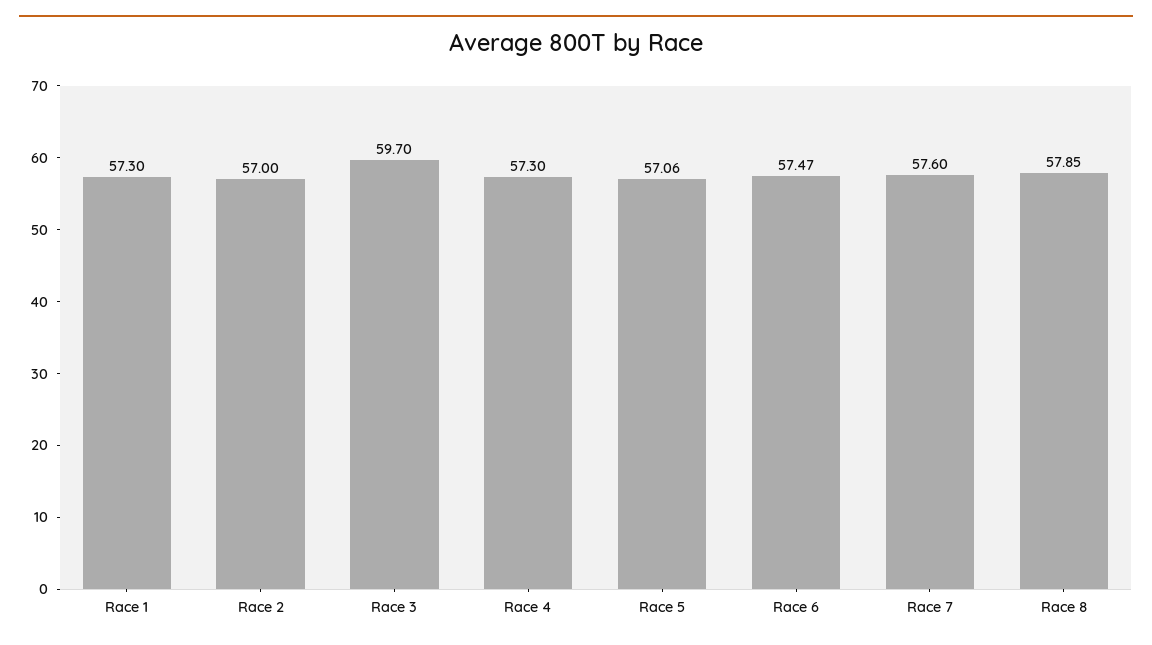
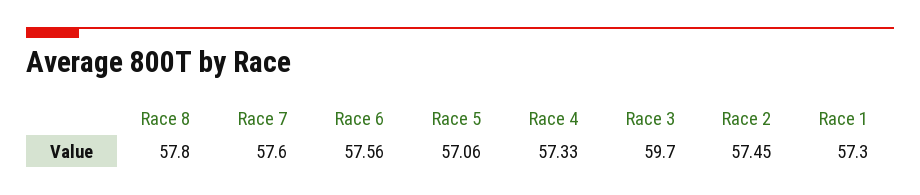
Race 2: 57 -> 57.45
Race 4: 57.3 -> 57.33
Race 6: 57.47 -> 57.56
Race 8: 57.85 -> 57.8

